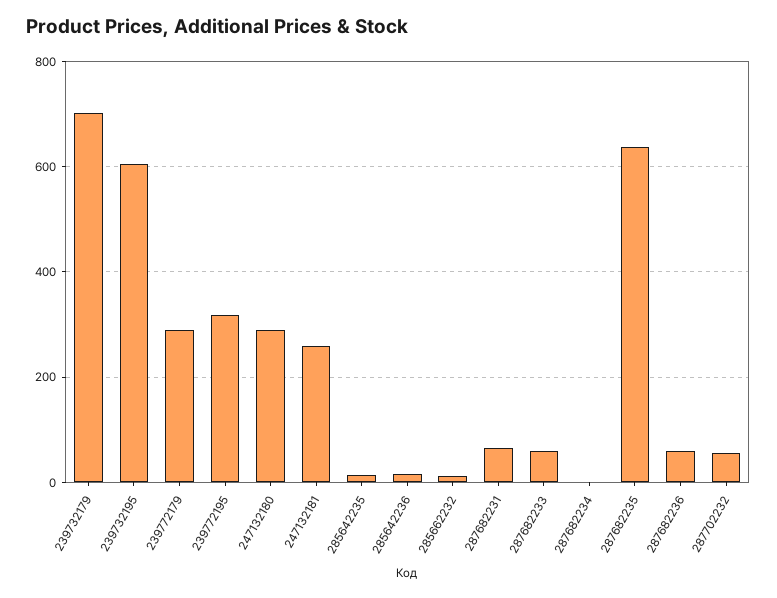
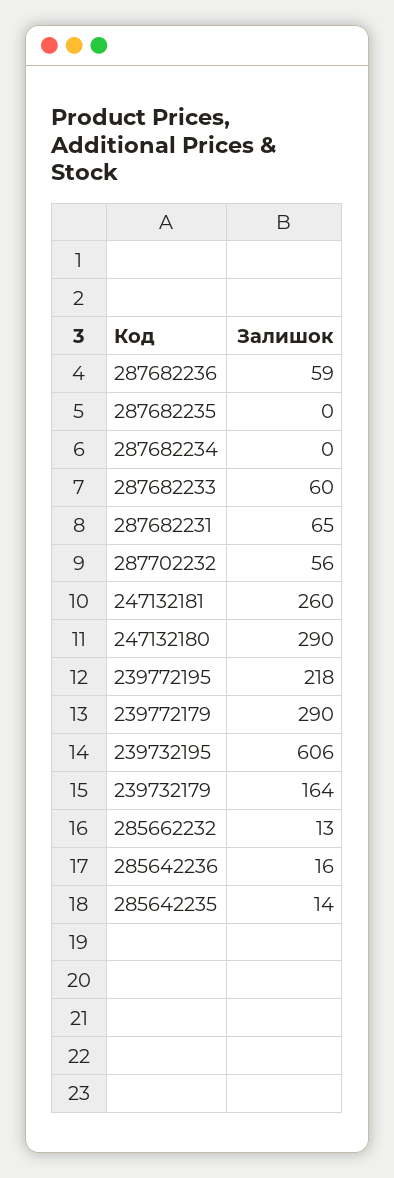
239732179: 700 -> 164
239772195: 320 -> 218
287682235: 640 -> 0

